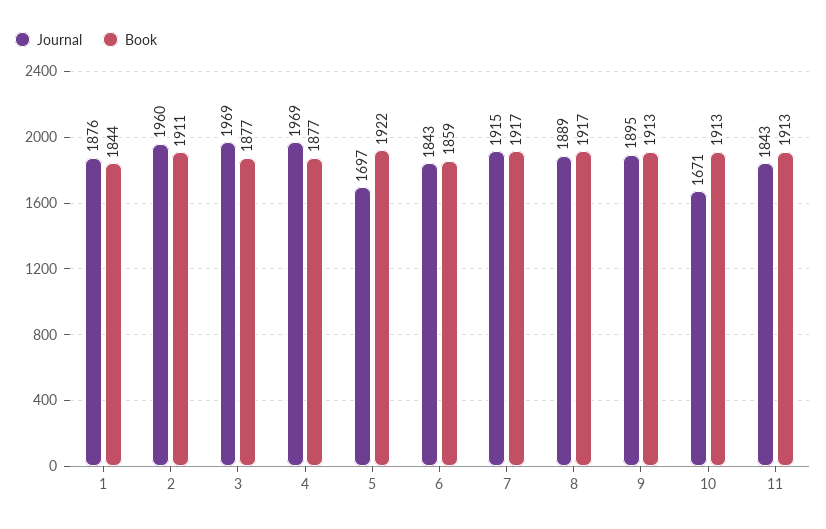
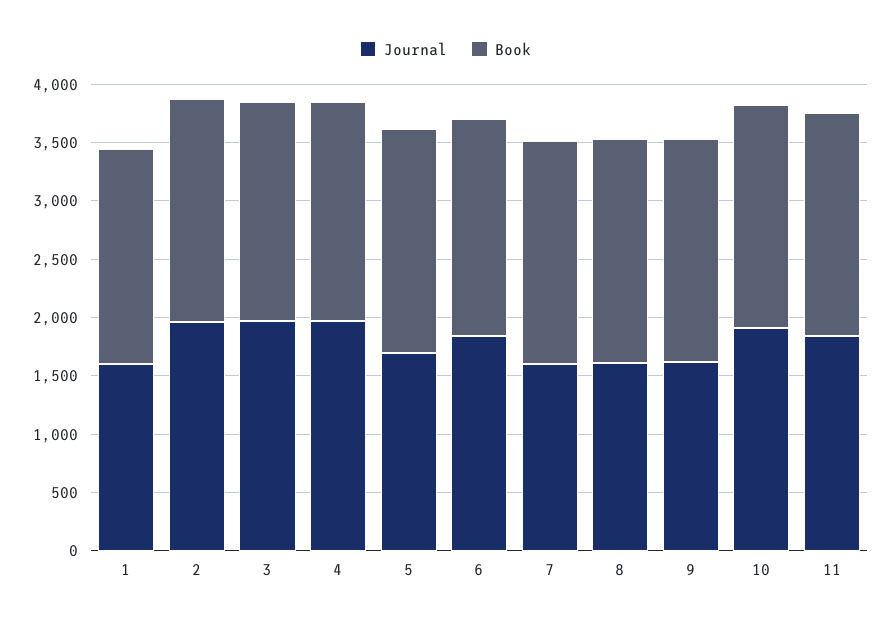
Journal, 1: 1876 -> 1600
Journal, 7: 1915 -> 1600
Journal, 8: 1889 -> 1600
Journal, 9: 1895 -> 1600
Journal, 10: 1671 -> 1900

